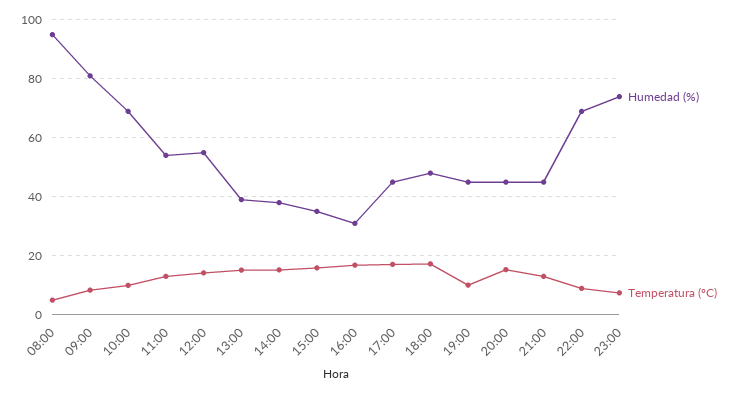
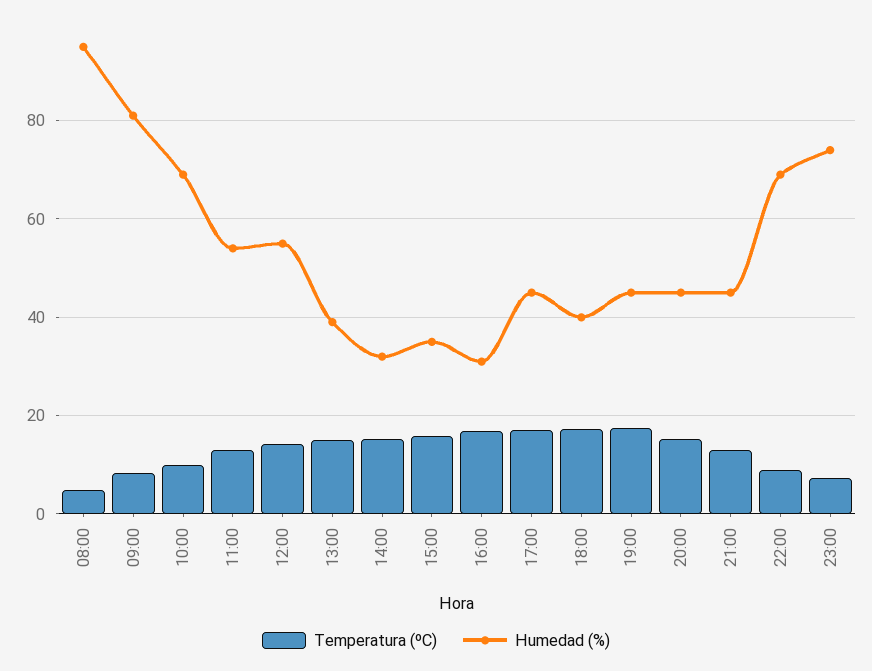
Humedad (%), 14:00: 37.5 -> 32
Humedad (%), 18:00: 47.5 -> 40
Temperatura (ºC), 19:00: 10 -> 18

